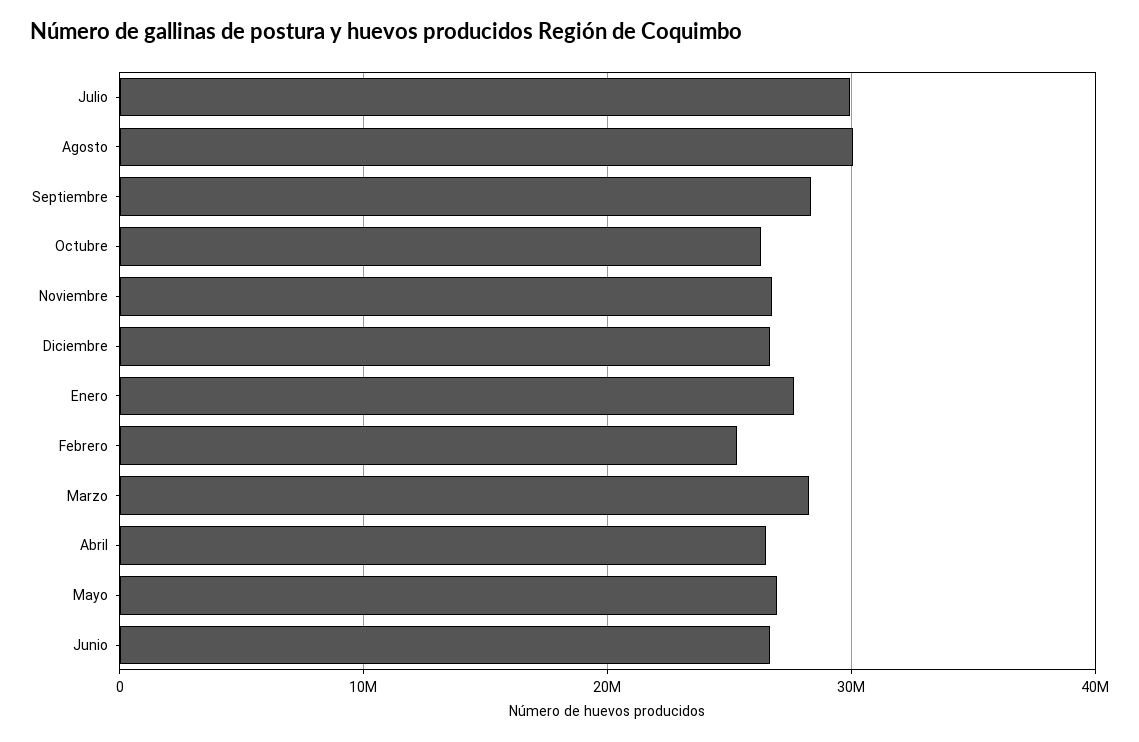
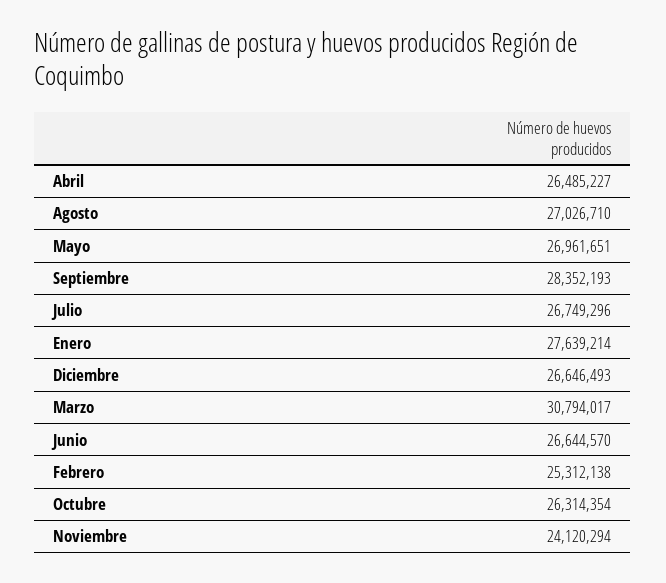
Julio: 30000000 -> 26749296
Agosto: 30000000 -> 27026710
Noviembre: 27000000 -> 24120294
Marzo: 28000000 -> 30794017

